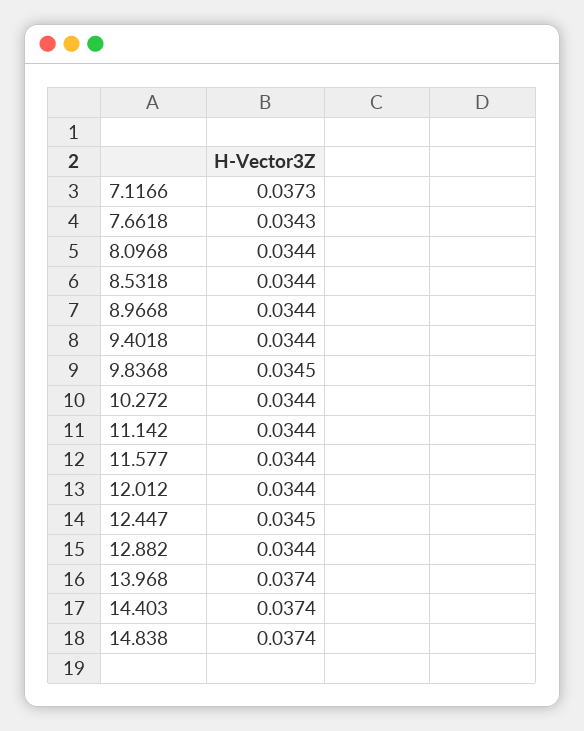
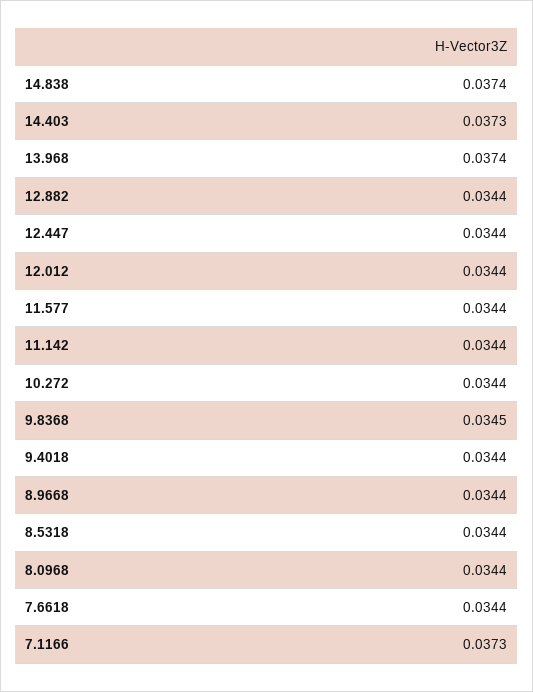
7.6618: 0.0343 -> 0.0344
12.447: 0.0345 -> 0.0344
14.403: 0.0374 -> 0.0373

